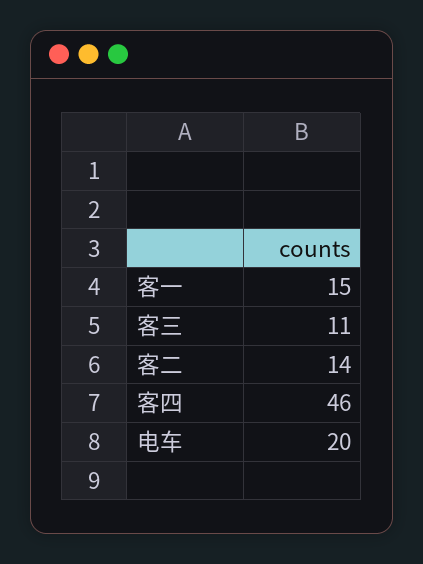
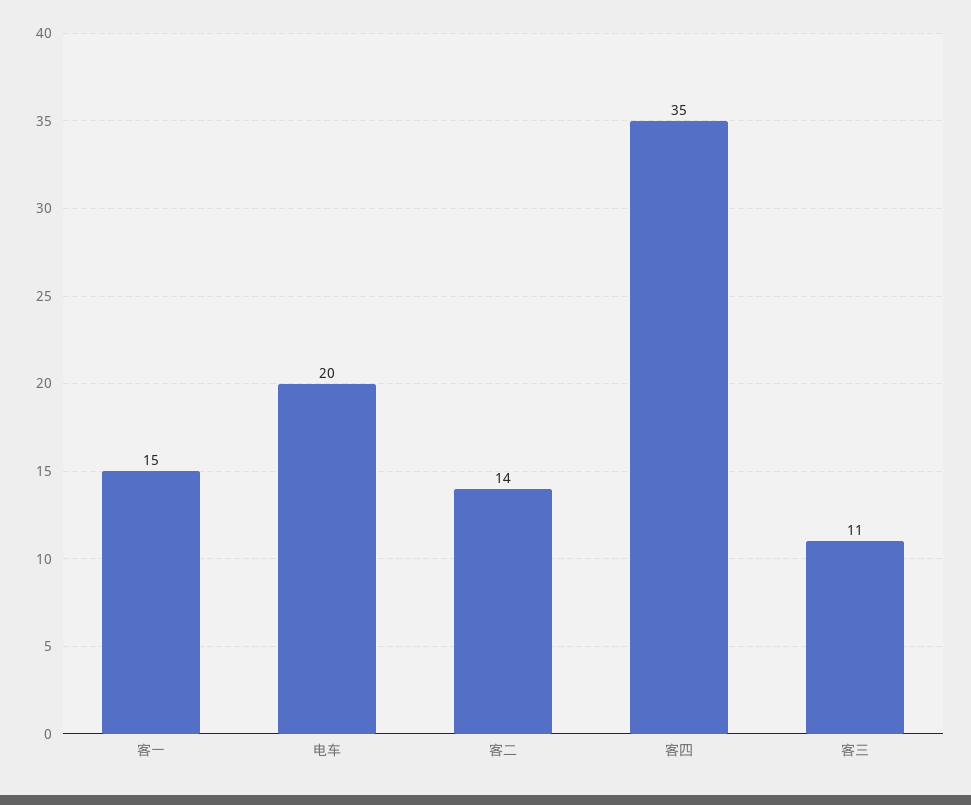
客四: 46 -> 35

